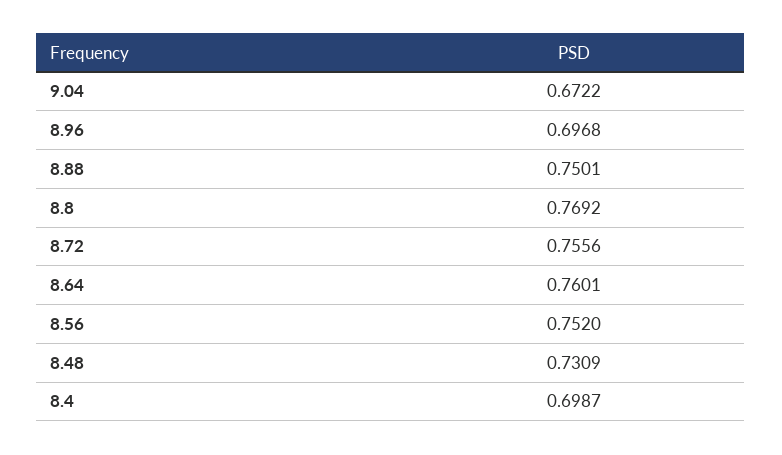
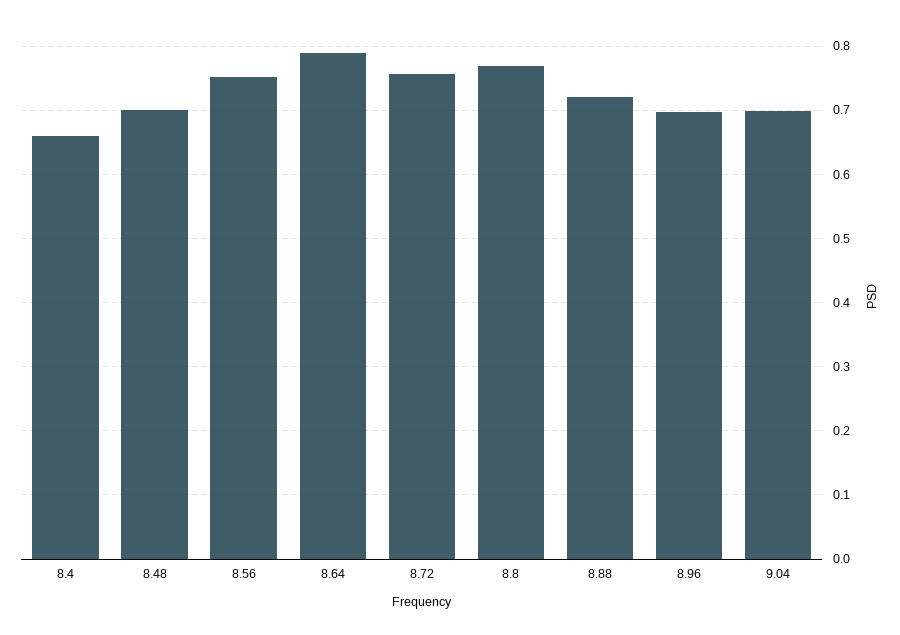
9.04: 0.6722 -> 0.7
8.88: 0.7501 -> 0.72
8.64: 0.7601 -> 0.79
8.48: 0.7309 -> 0.7
8.4: 0.6987 -> 0.66

